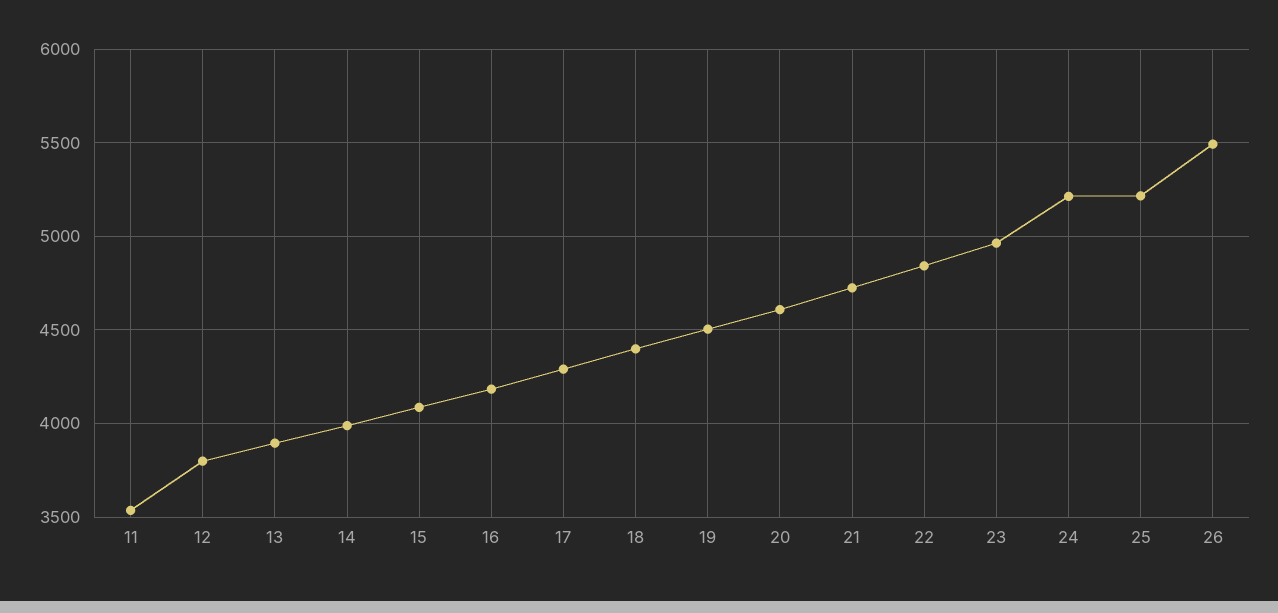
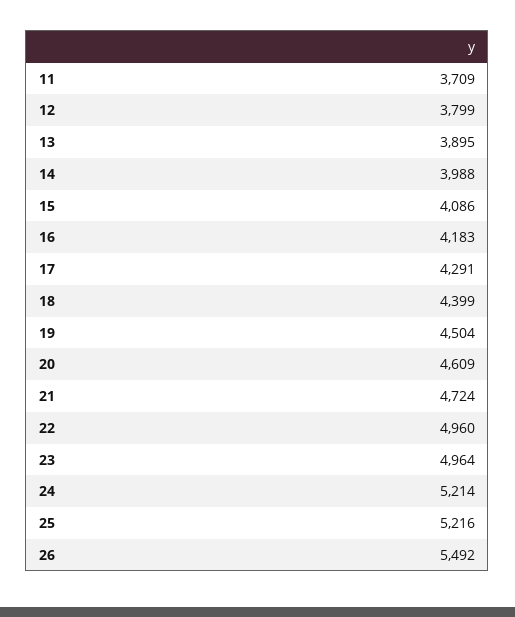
11: 3550 -> 3709
22: 4850 -> 4960

